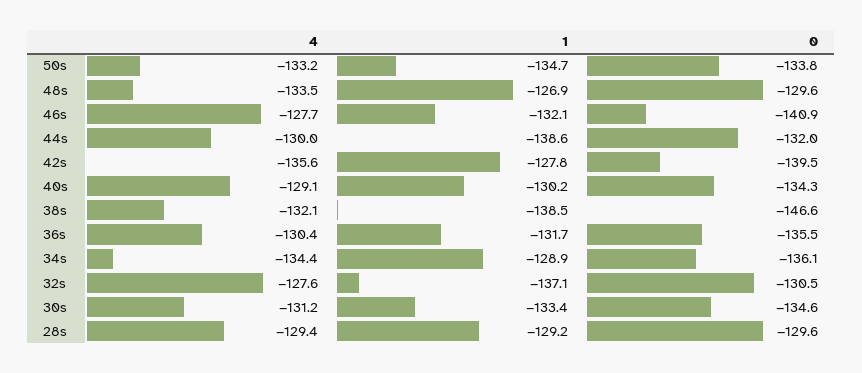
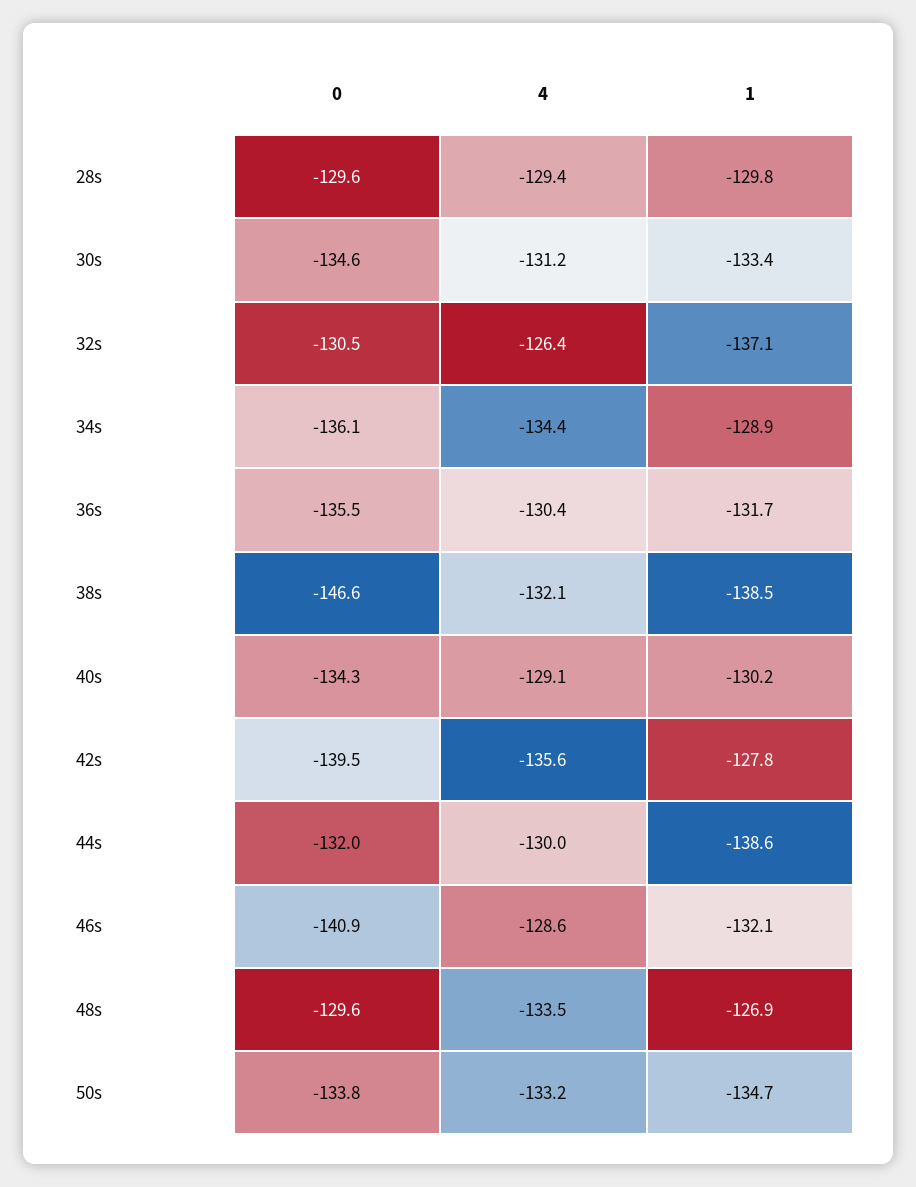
4, 46s: -127.7 -> -128.6
4, 32s: -127.6 -> -126.4
1, 28s: -129.2 -> -129.8

